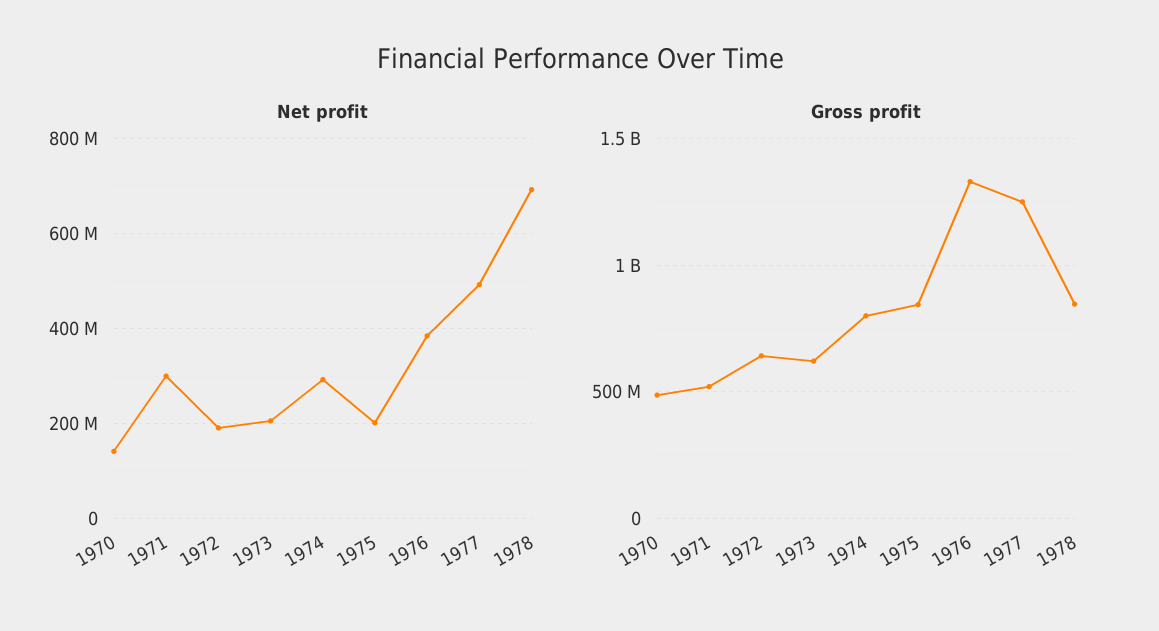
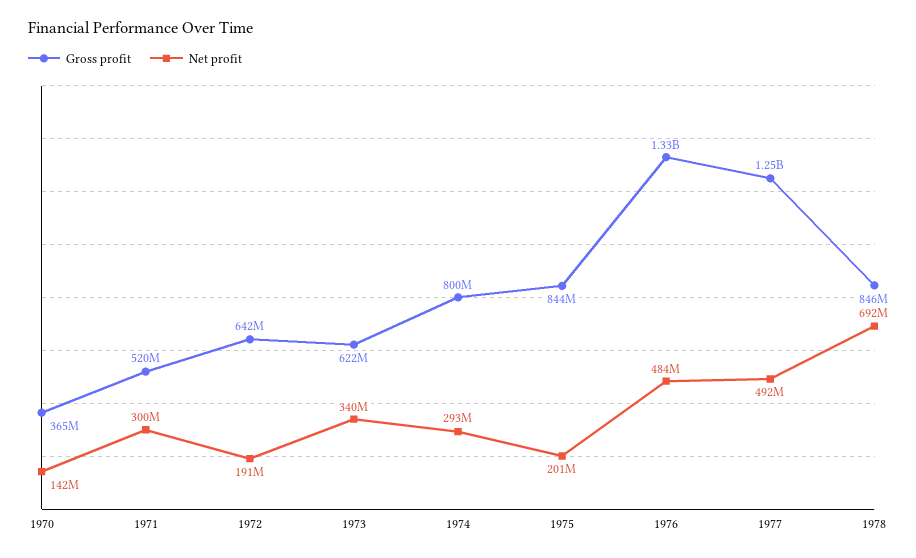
Net profit, 1973: 200000000 -> 340000000
Net profit, 1976: 380000000 -> 484000000
Gross profit, 1970: 500000000 -> 365000000

